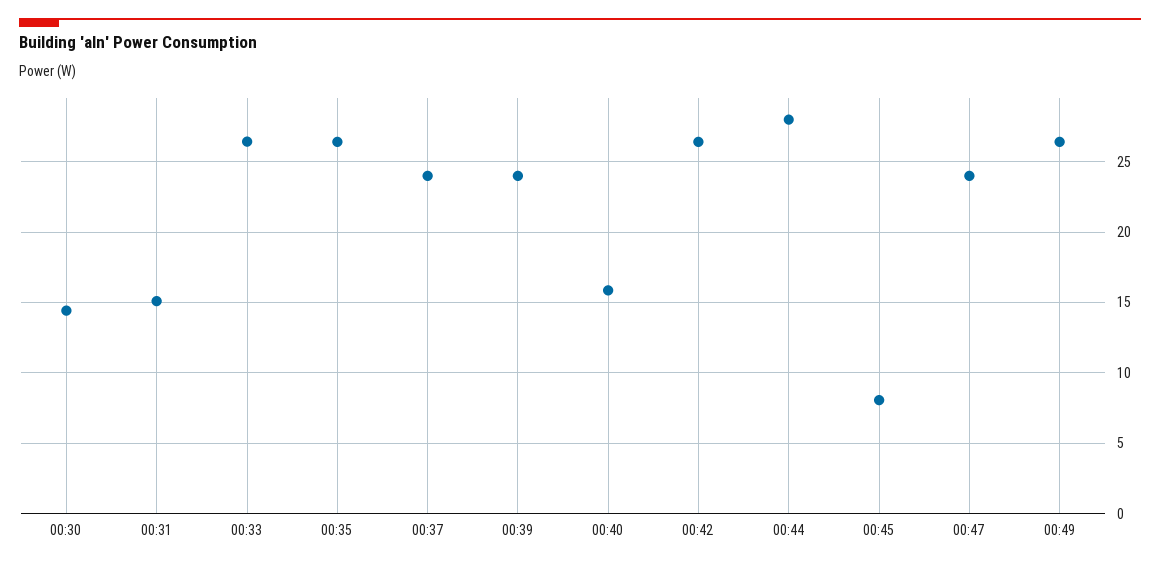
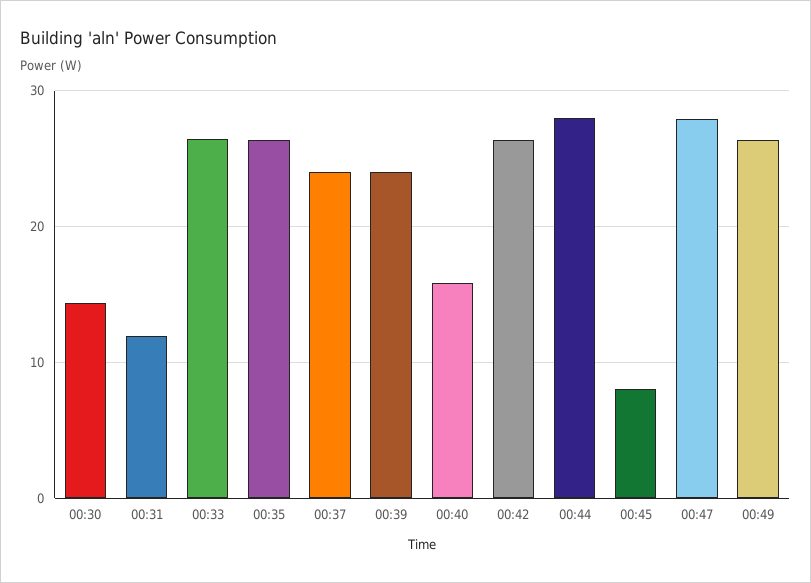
00:31: 15 -> 12
00:47: 24 -> 28

